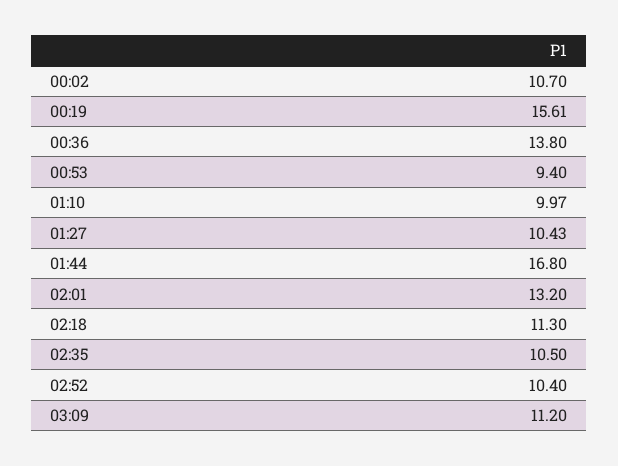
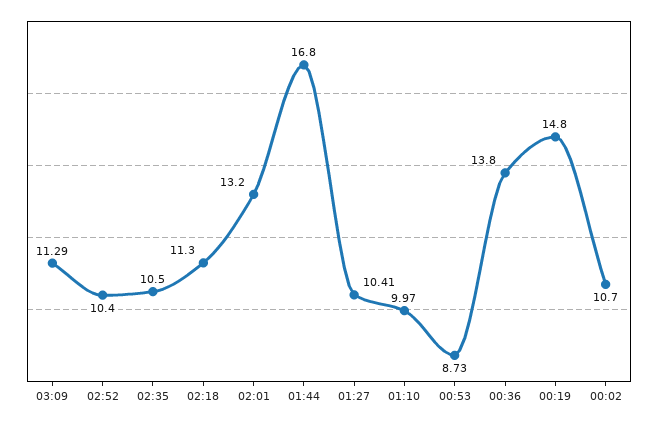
00:19: 15.61 -> 14.8
00:53: 9.4 -> 8.73
01:27: 10.43 -> 10.41
03:09: 11.2 -> 11.29

